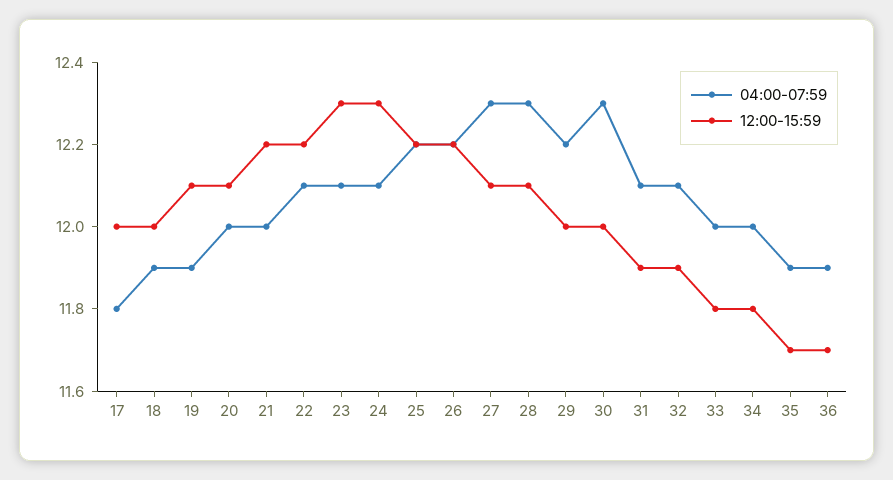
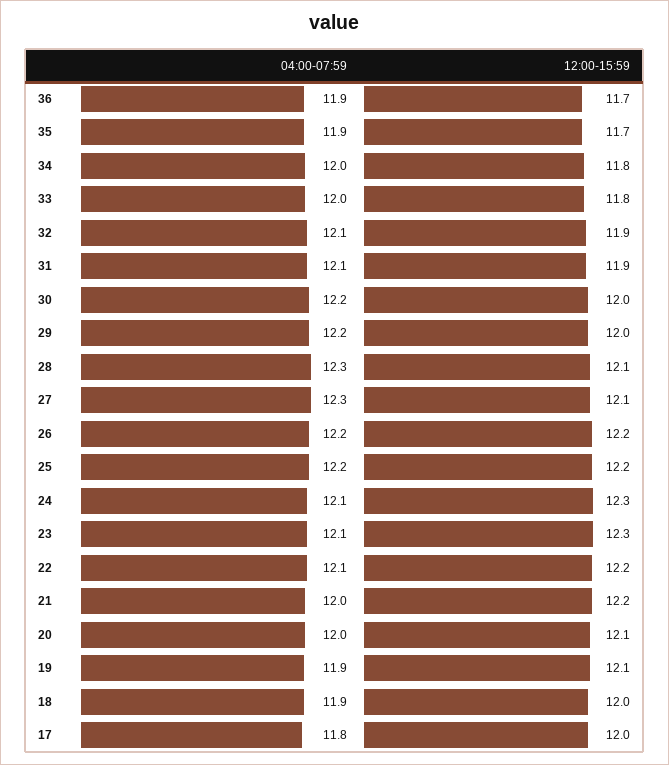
04:00-07:59, 30: 12.3 -> 12.2

